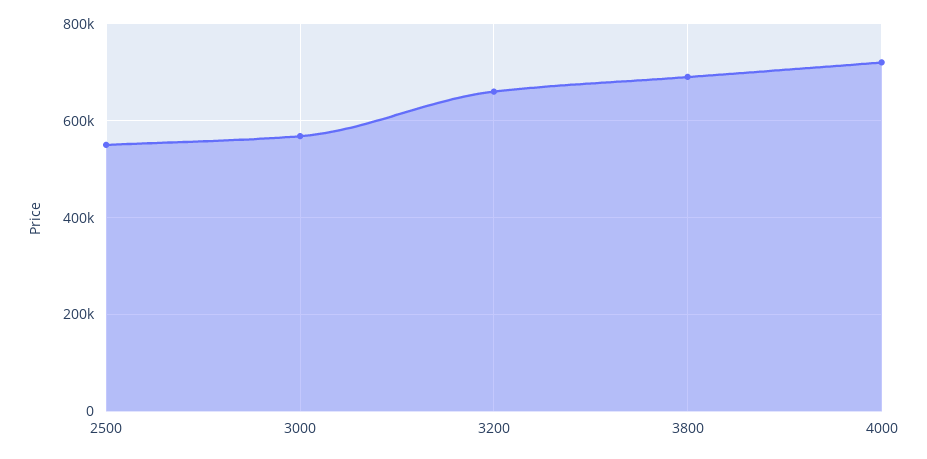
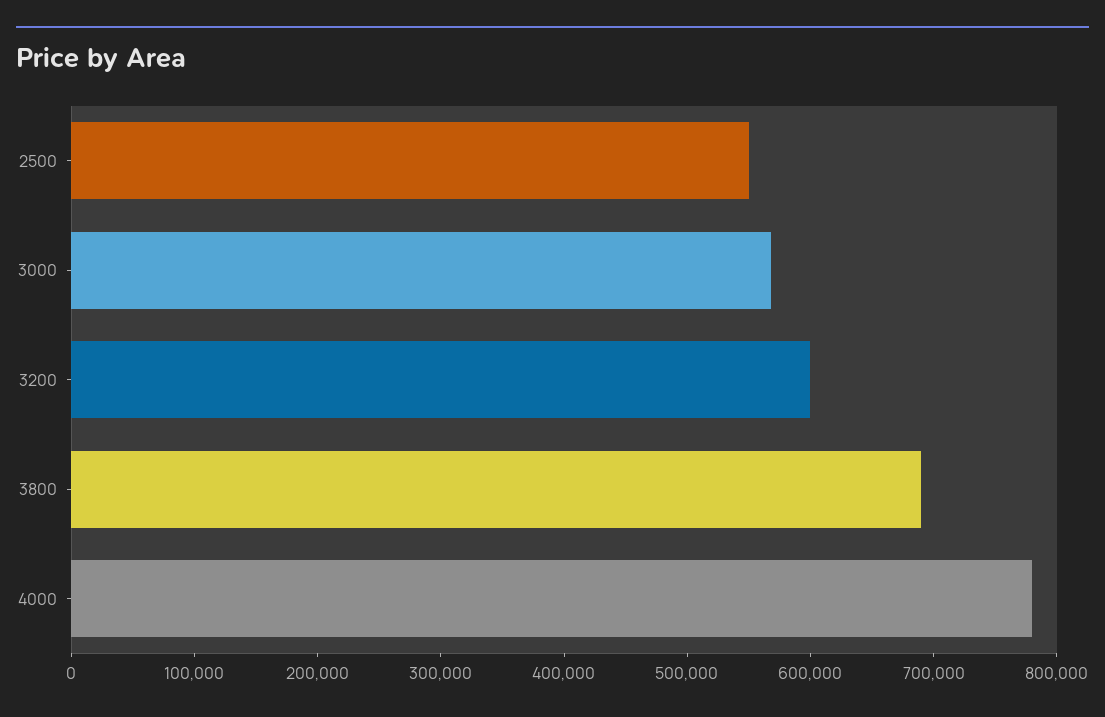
3200: 660000 -> 600000
4000: 720000 -> 780000

